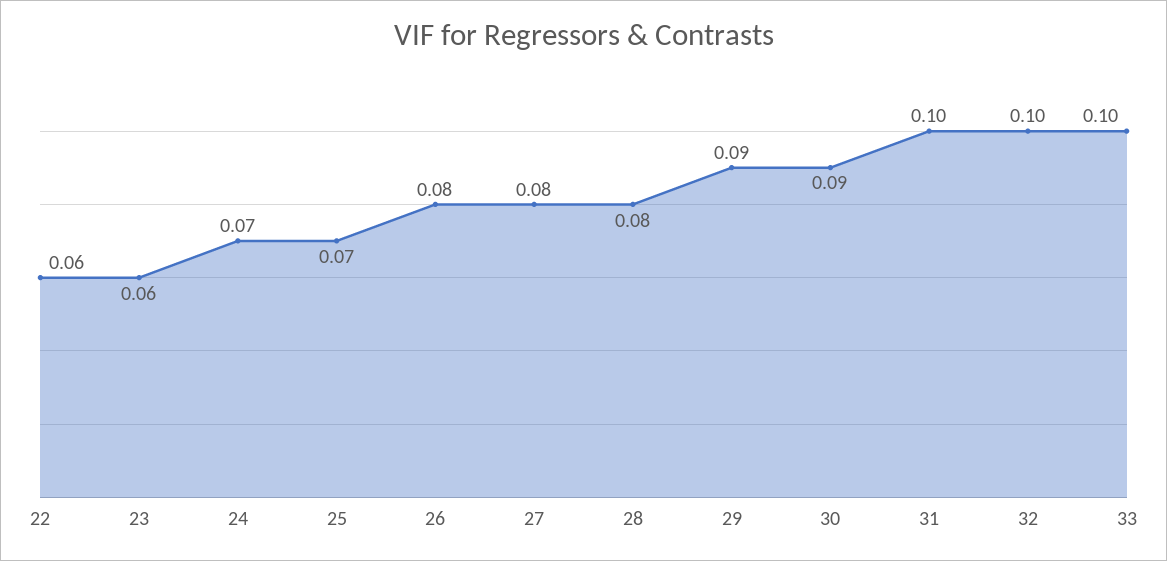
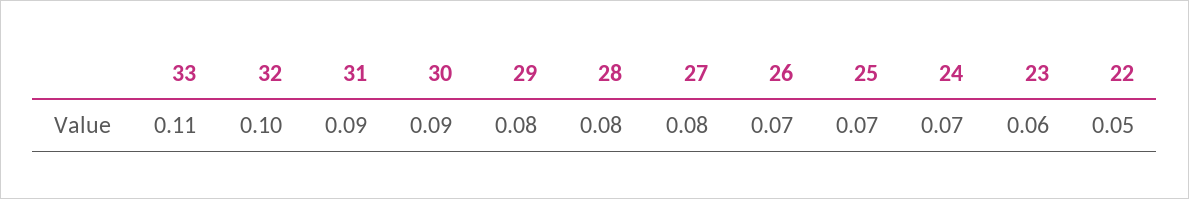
22: 0.06 -> 0.05
26: 0.08 -> 0.07
29: 0.09 -> 0.08
31: 0.1 -> 0.09
33: 0.1 -> 0.11

